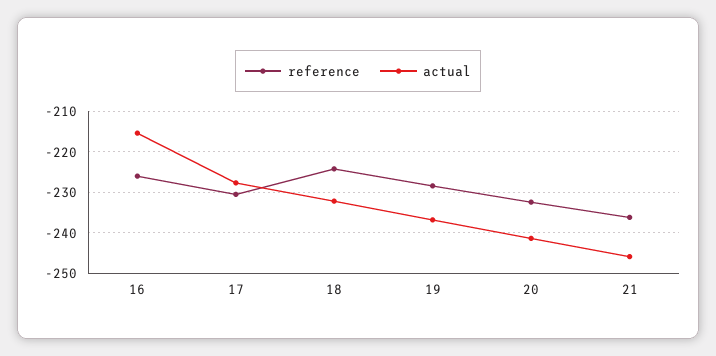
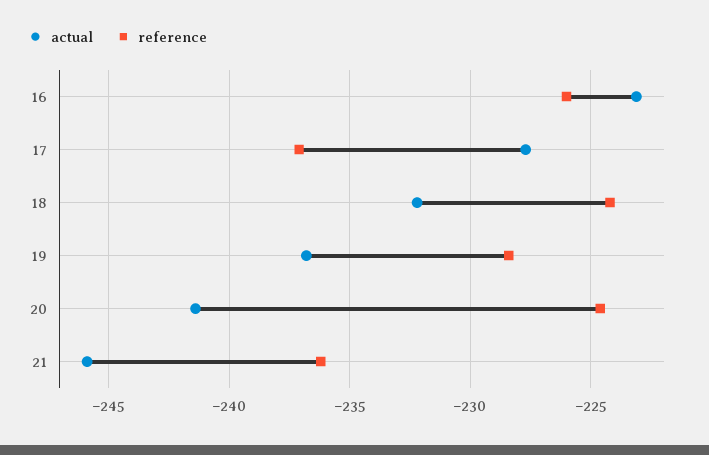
actual, 16: -216 -> -223
reference, 17: -230 -> -237
reference, 20: -232 -> -224.5

